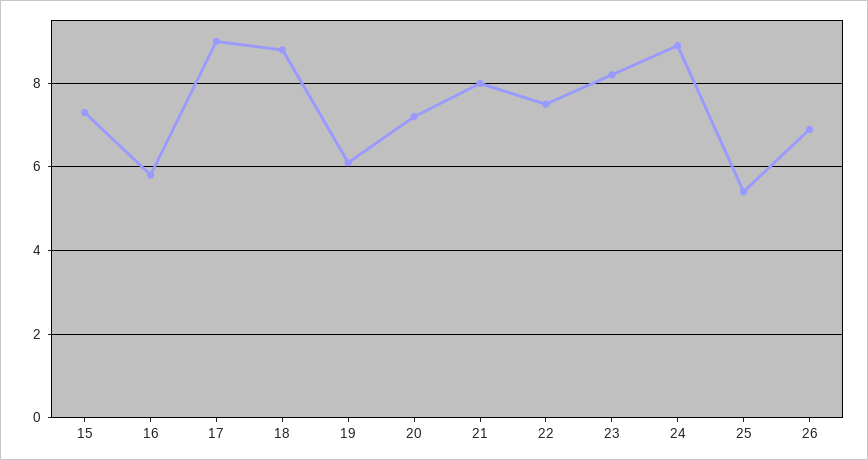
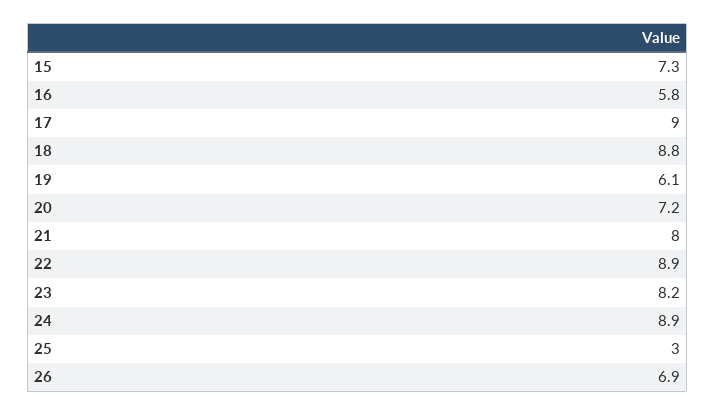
22: 7.5 -> 8.9
25: 5.5 -> 3

